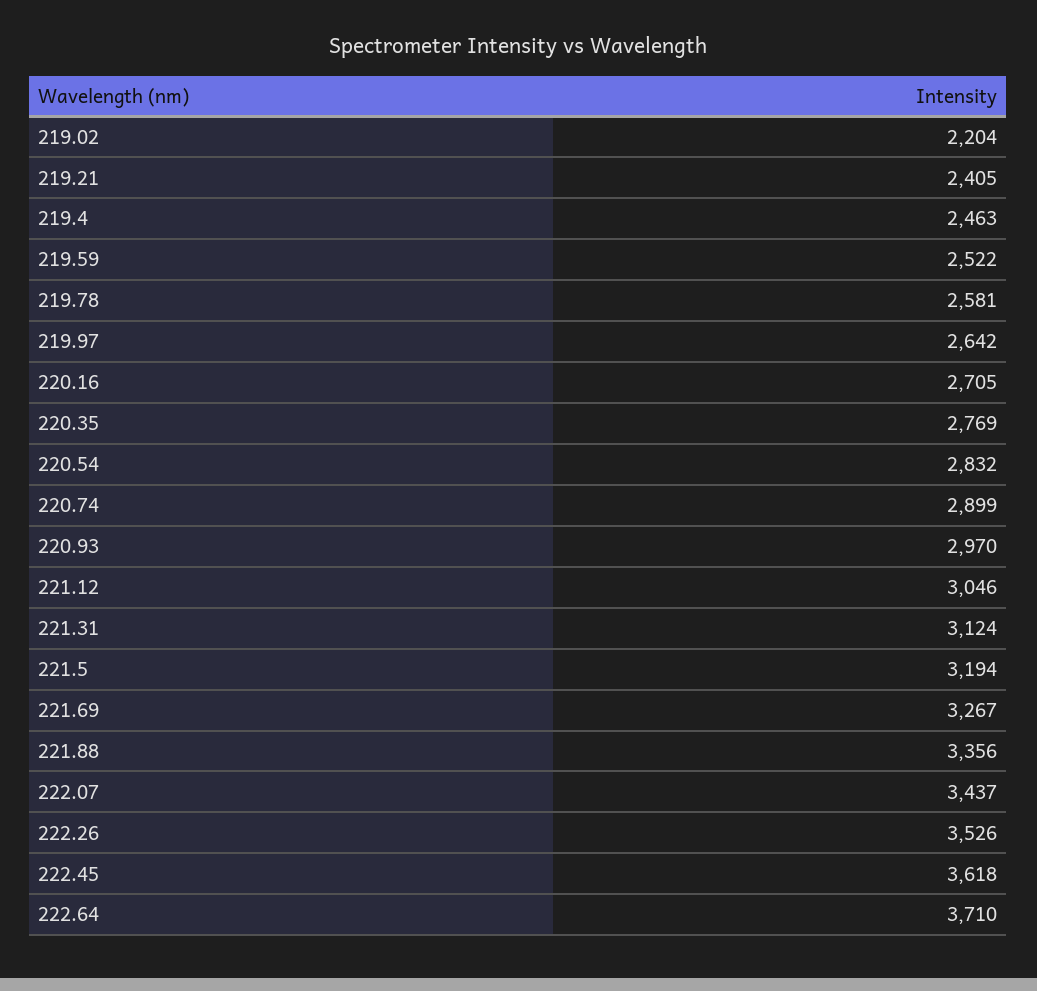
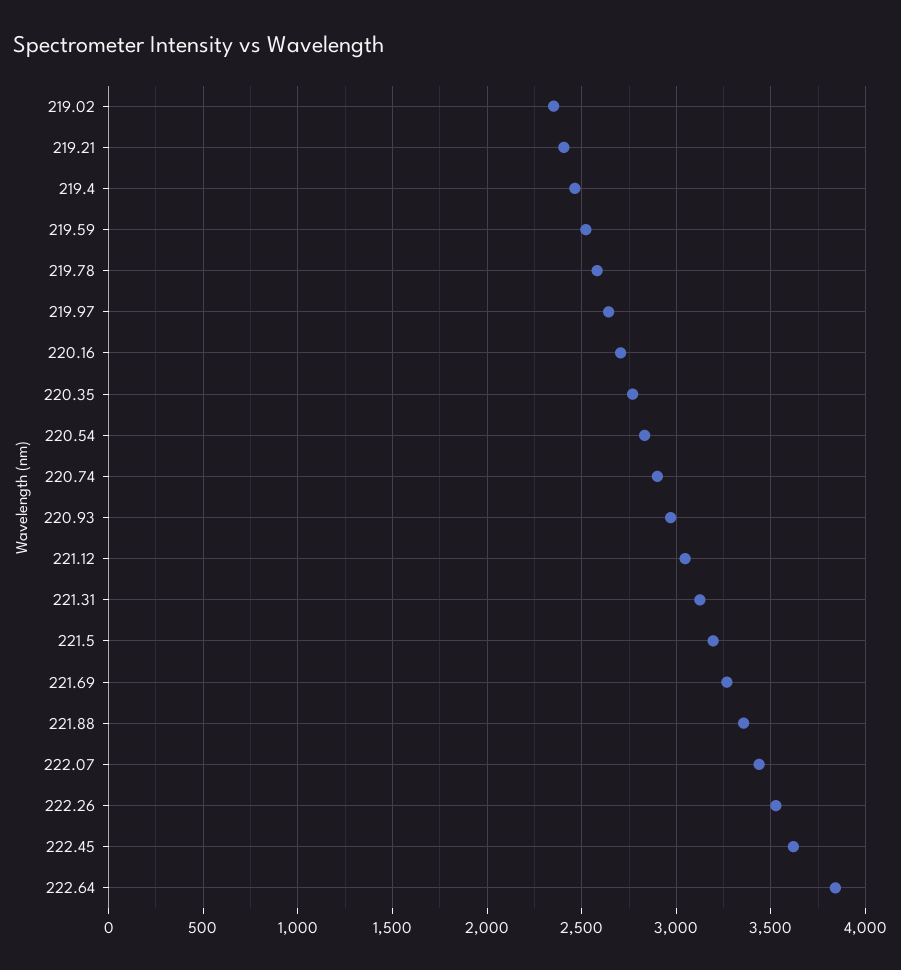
219.02: 2204 -> 2350
222.64: 3710 -> 3850

